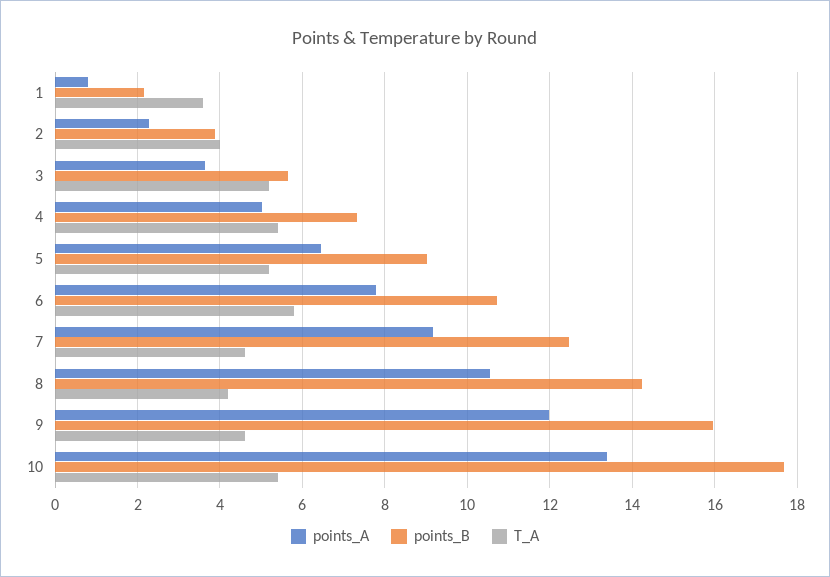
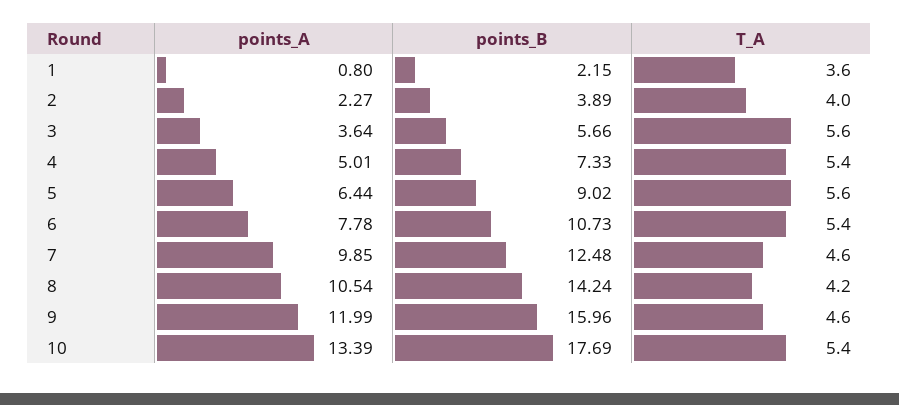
T_A, 3: 5.2 -> 5.6
T_A, 5: 5.2 -> 5.6
T_A, 6: 5.8 -> 5.4
points_A, 7: 9.2 -> 9.85

